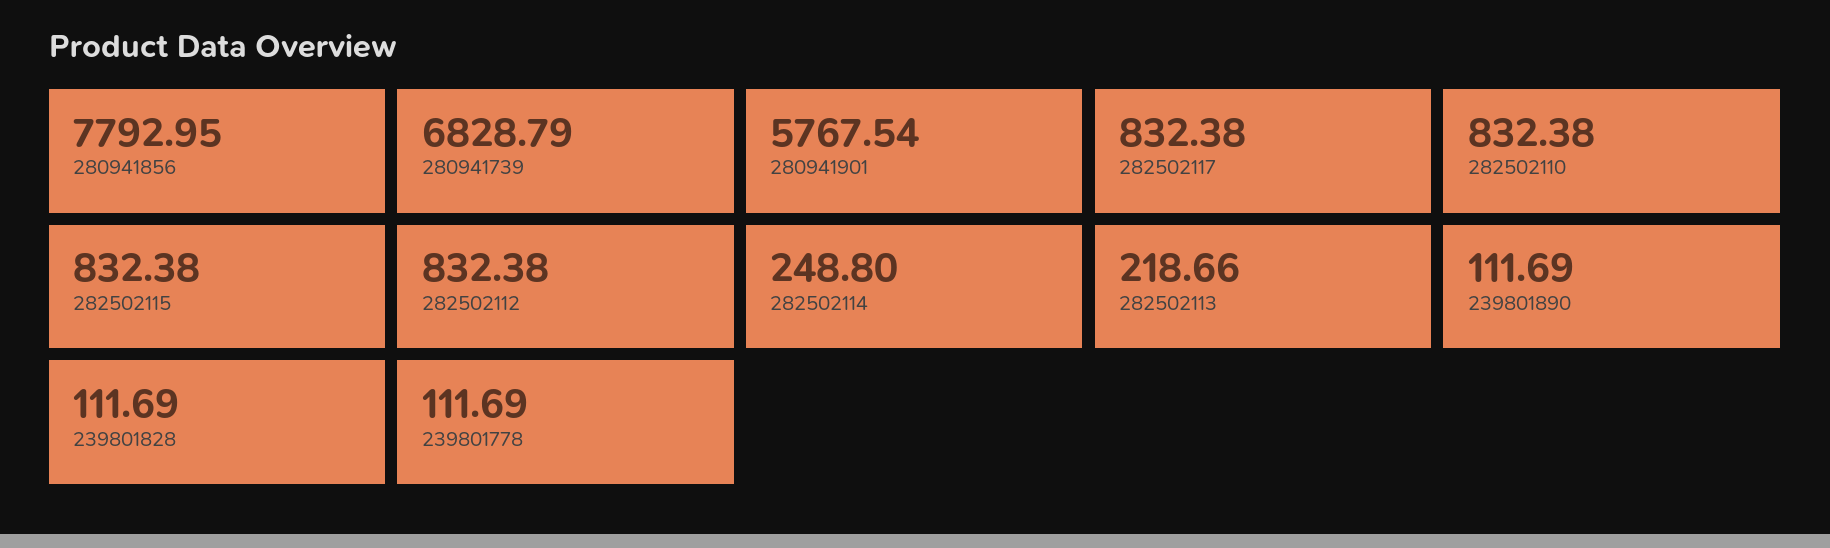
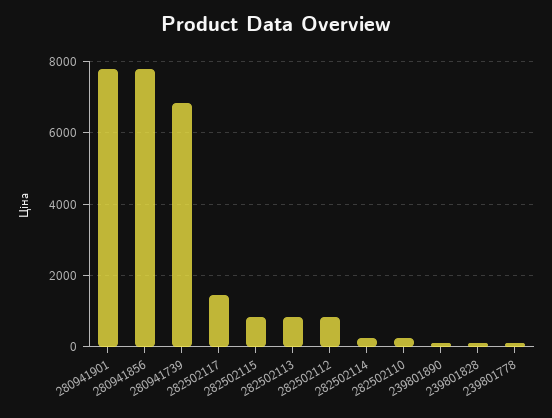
280941901: 5767.54 -> 7800
282502117: 832.38 -> 1400
282502110: 832.38 -> 200
282502113: 218.66 -> 800

